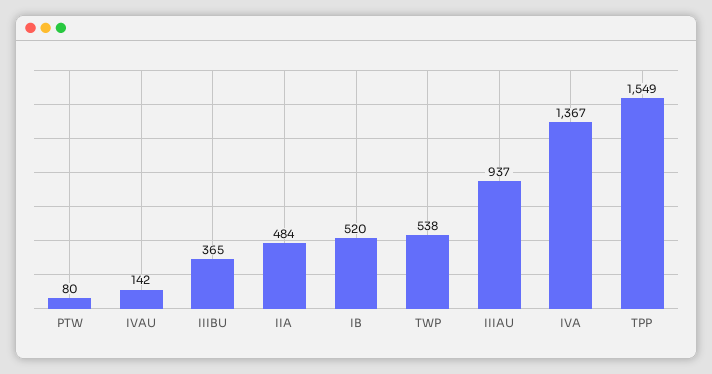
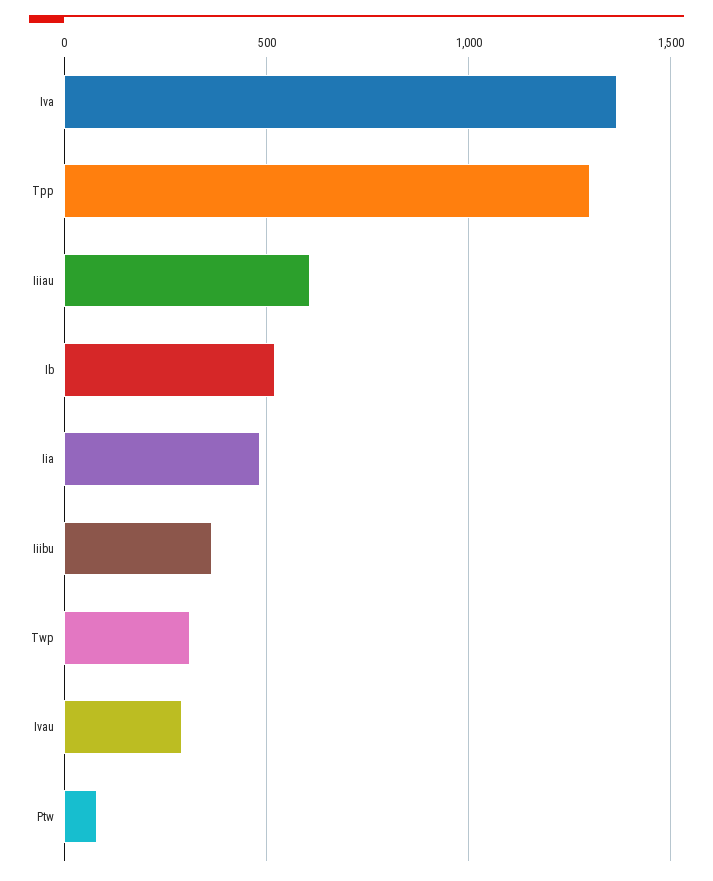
IVAU: 142 -> 300
TWP: 538 -> 300
IIIAU: 937 -> 600
TPP: 1549 -> 1300

